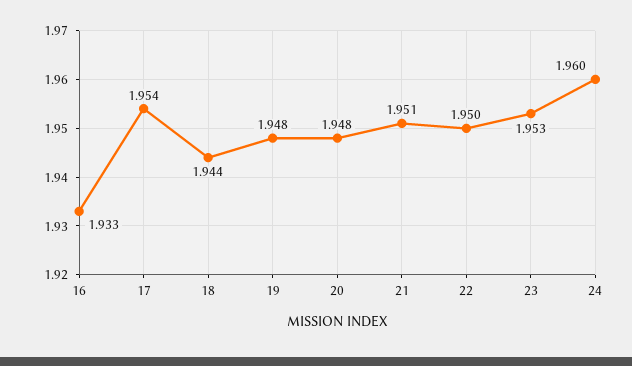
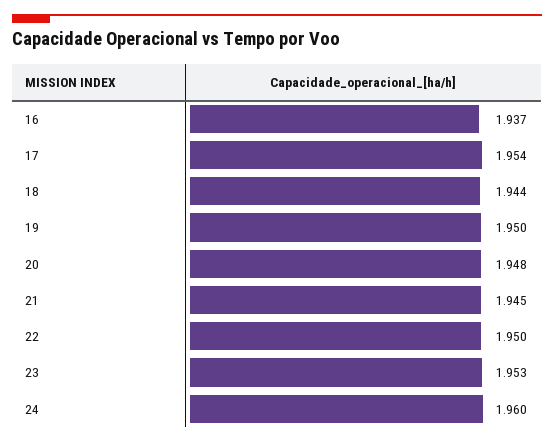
16: 1.933 -> 1.937
19: 1.948 -> 1.95
21: 1.951 -> 1.945

